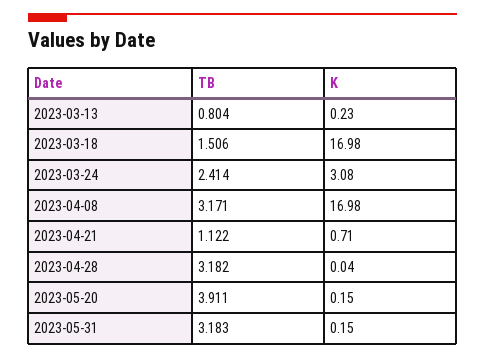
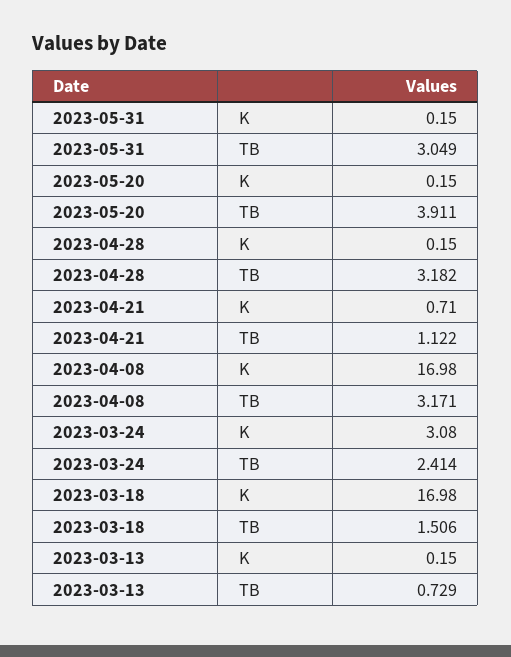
TB, 2023-03-13: 0.804 -> 0.729
K, 2023-03-13: 0.23 -> 0.15
K, 2023-04-28: 0.04 -> 0.15
TB, 2023-05-31: 3.183 -> 3.049

